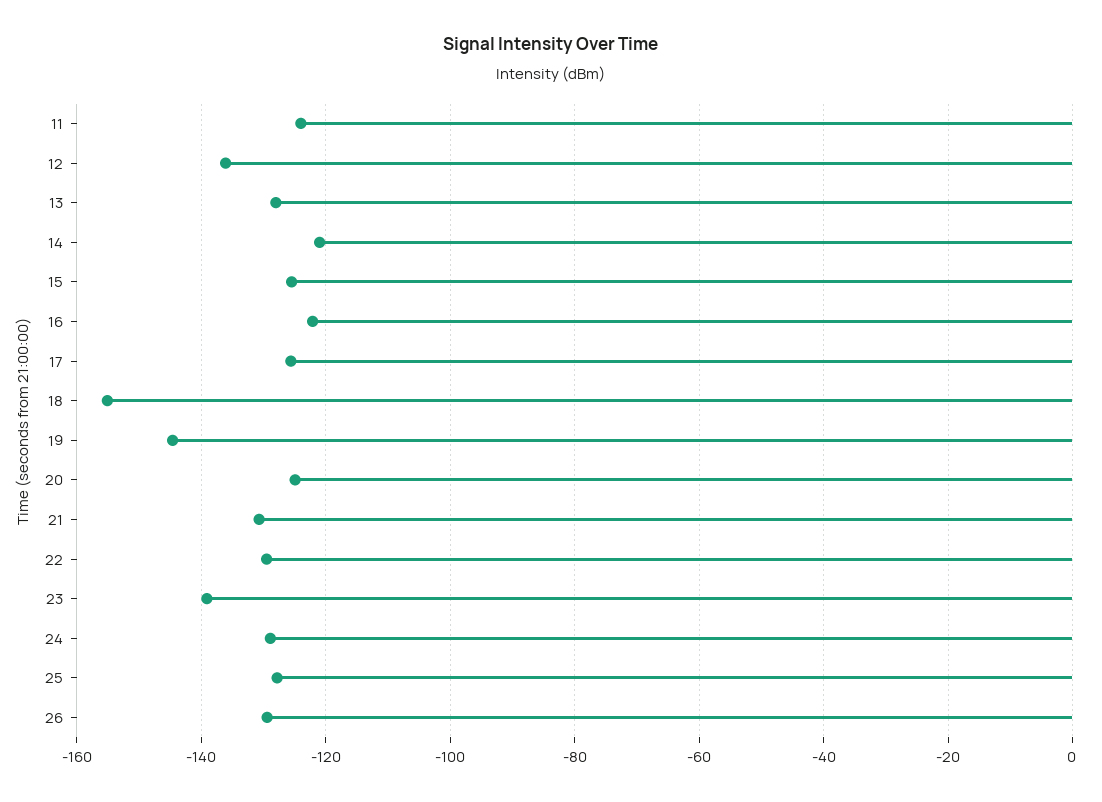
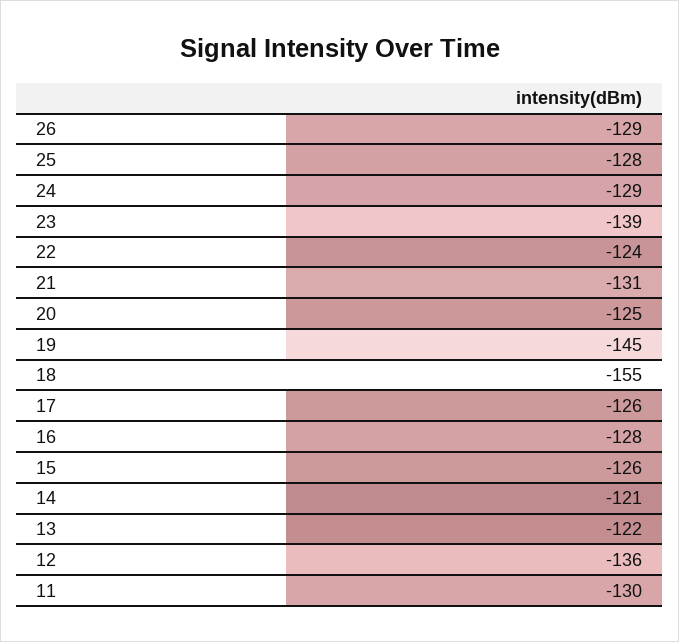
11: -124 -> -130
13: -128 -> -122
16: -122 -> -128
22: -130 -> -124

